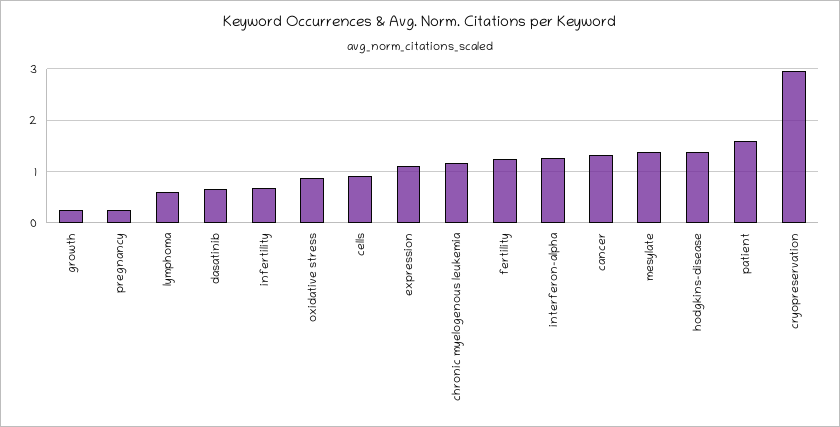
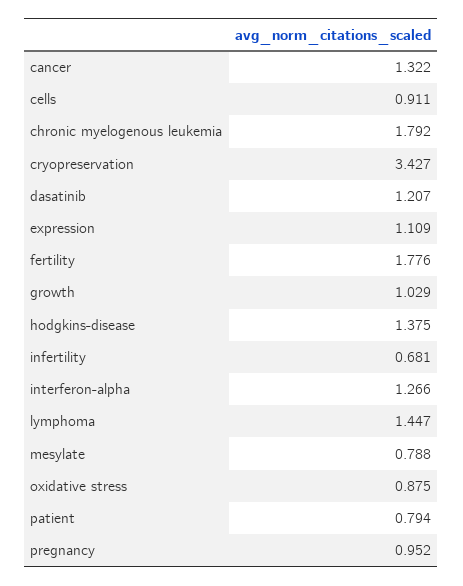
growth: 0.2 -> 1.029
pregnancy: 0.2 -> 0.952
lymphoma: 0.6 -> 1.447
dasatinib: 0.6 -> 1.207
chronic myelogenous leukemia: 1.2 -> 1.792
fertility: 1.2 -> 1.776
mesylate: 1.4 -> 0.788
patient: 1.6 -> 0.794
cryopreservation: 3 -> 3.427

